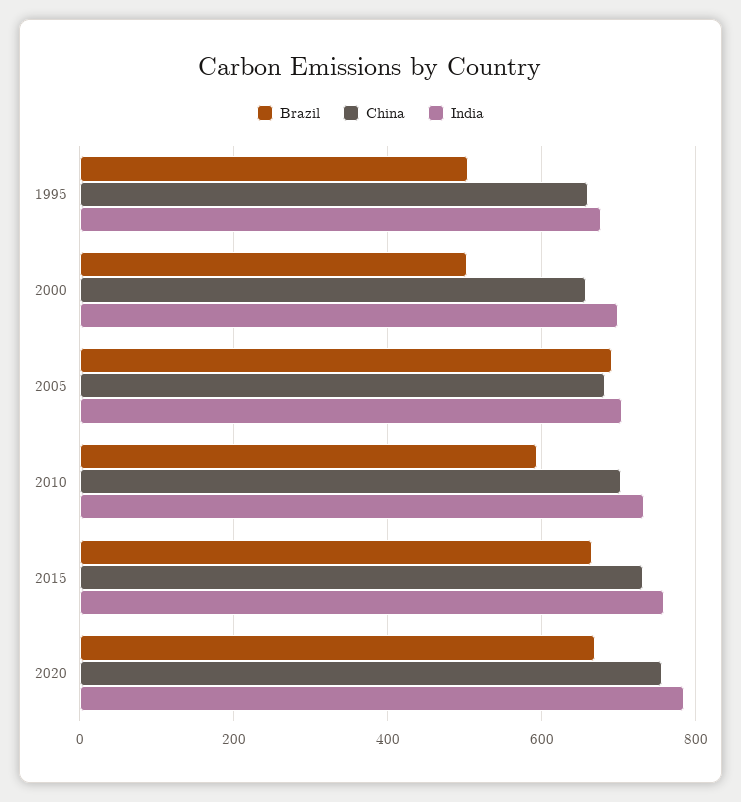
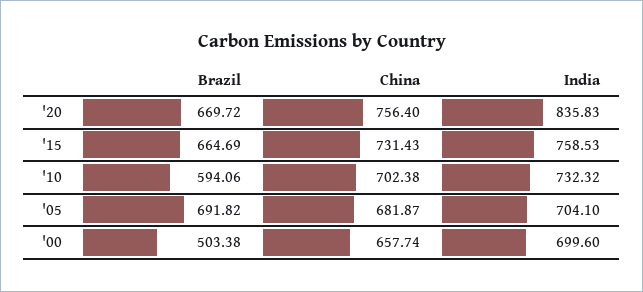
Brazil, 1995: 500 -> none
China, 1995: 660 -> none
India, 1995: 680 -> none
India, 2020: 780 -> 835.83

